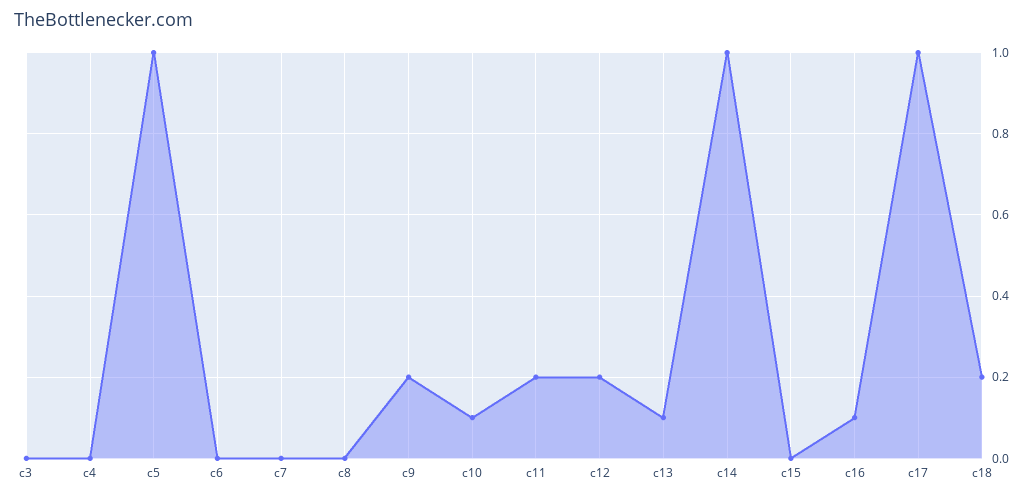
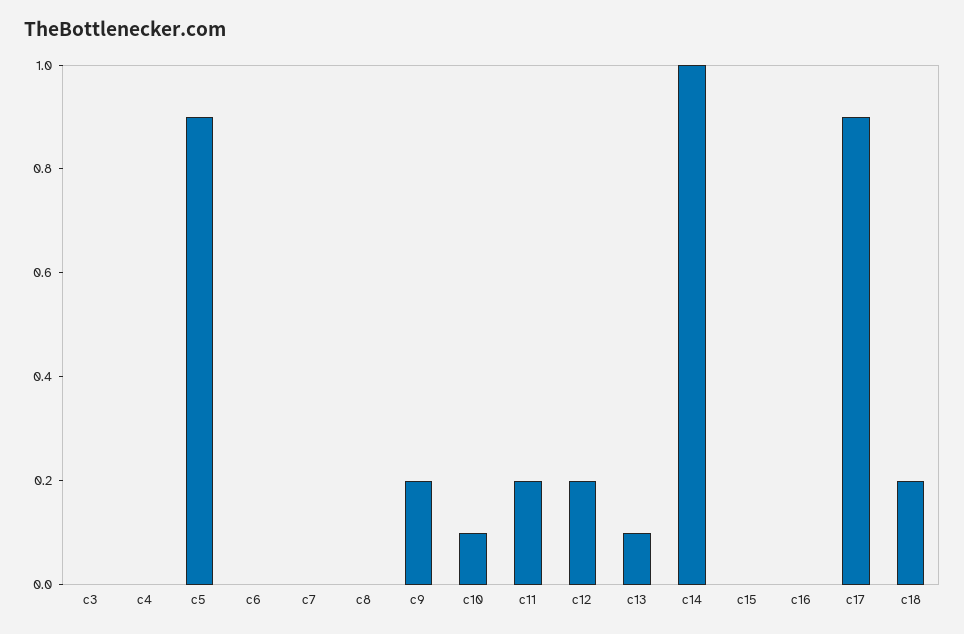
c5: 1 -> 0.9
c16: 0.1 -> 0
c17: 1 -> 0.9

